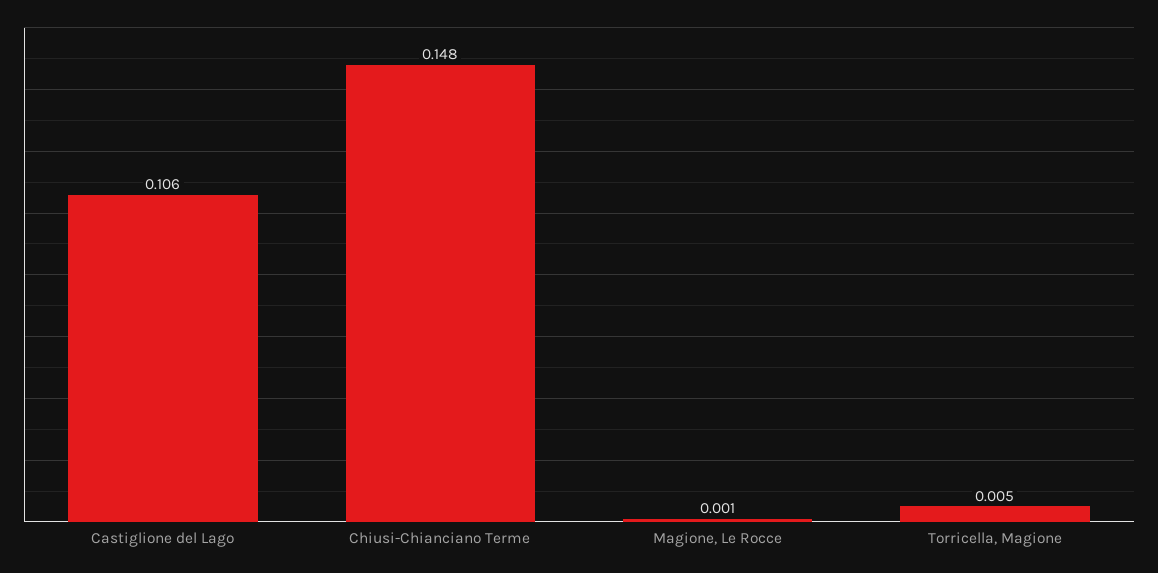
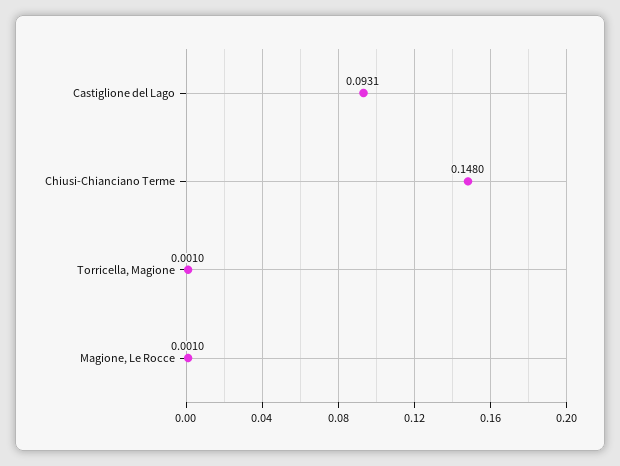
Castiglione del Lago: 0.106 -> 0.0931
Torricella, Magione: 0.005 -> 0.001

